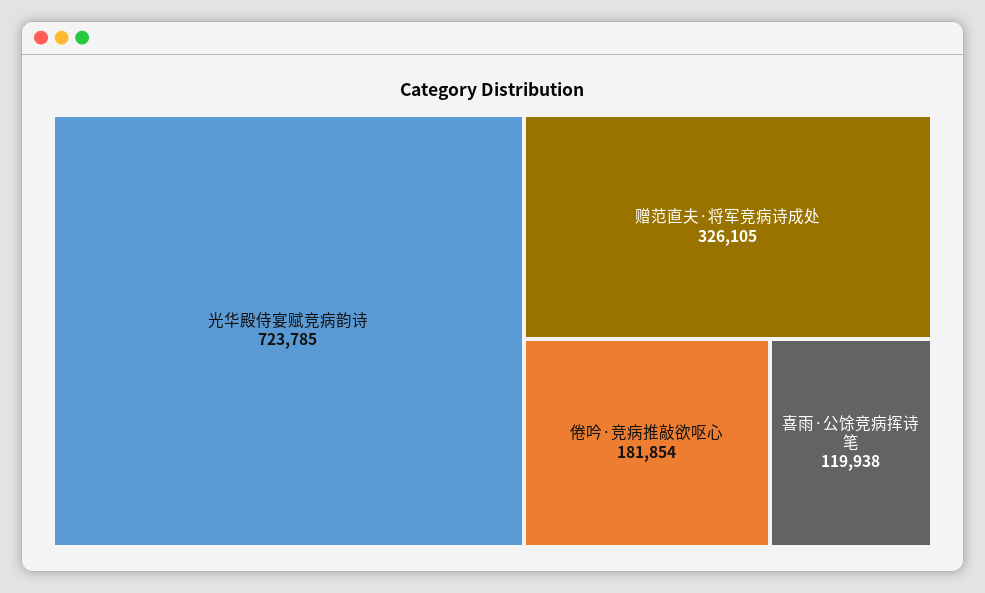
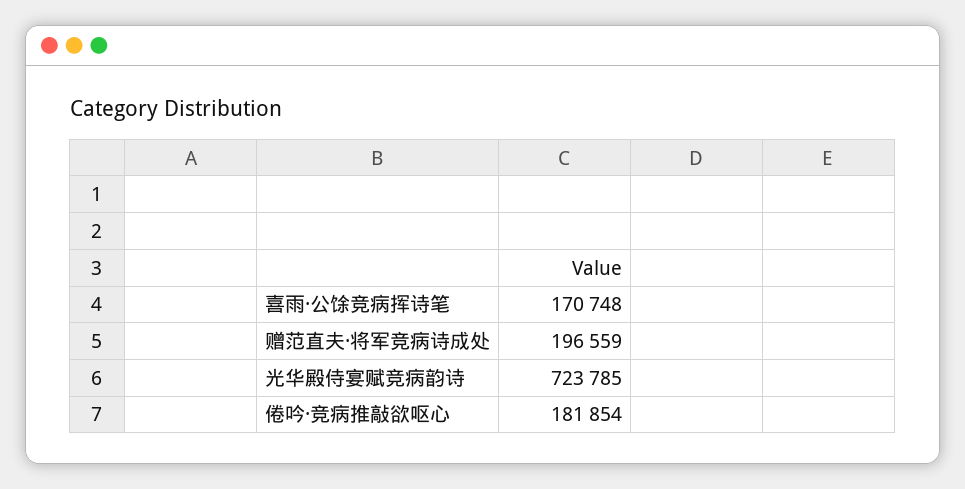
赠范直夫·将军竞病诗成处: 326105 -> 196559
喜雨·公馀竞病挥诗笔: 119938 -> 170748

